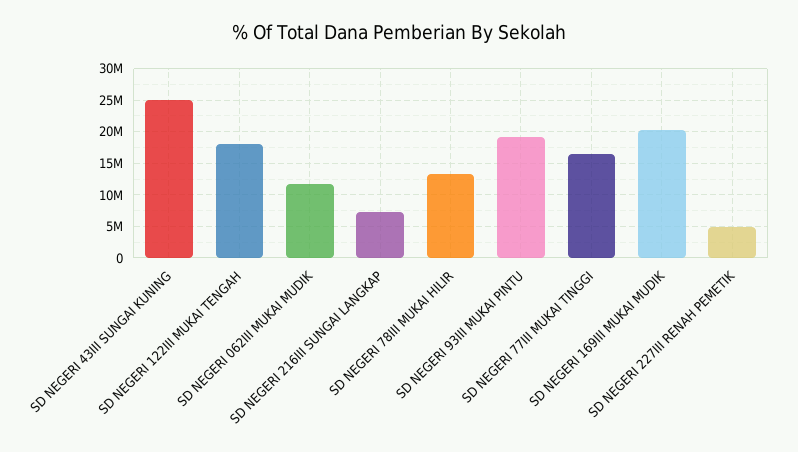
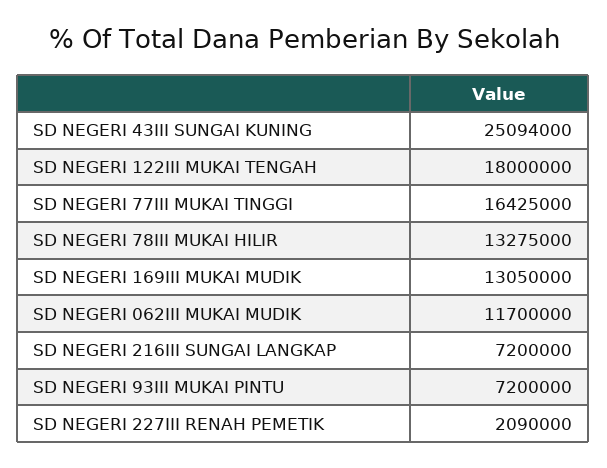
SD NEGERI 93III MUKAI PINTU: 19000000 -> 7200000
SD NEGERI 169III MUKAI MUDIK: 20000000 -> 13050000
SD NEGERI 227III RENAH PEMETIK: 5000000 -> 2090000

